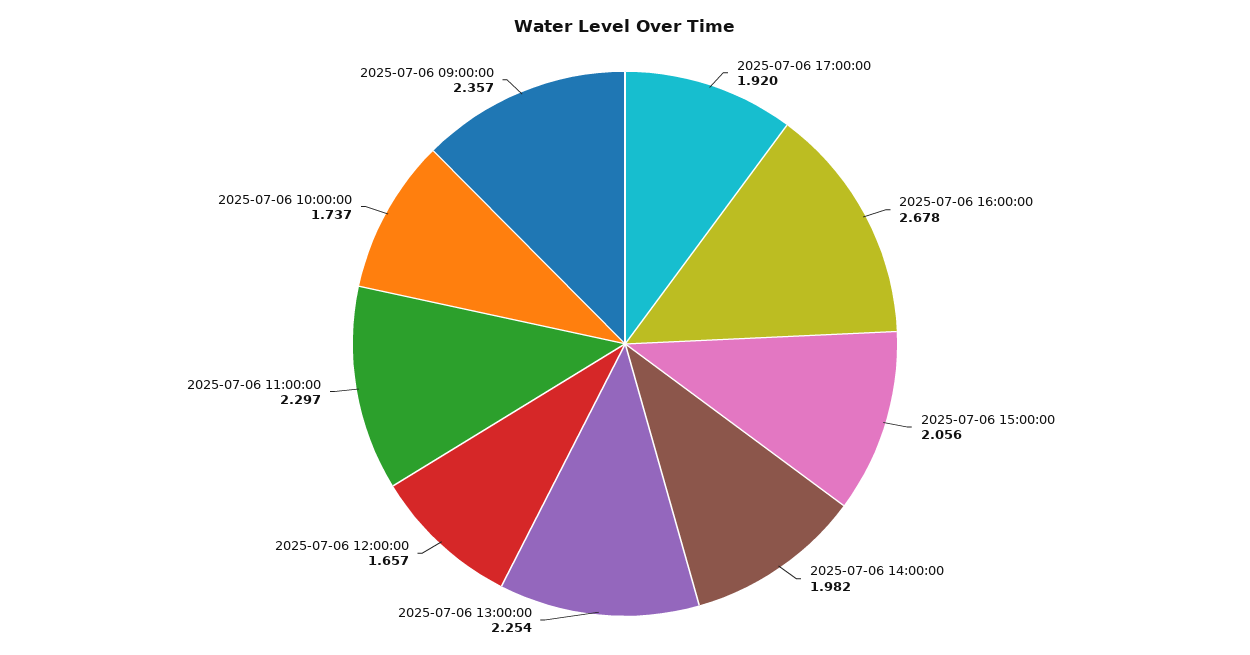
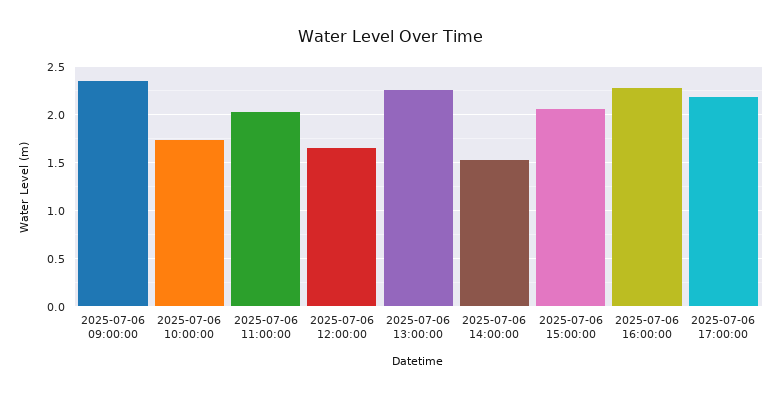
2025-07-06 17:00:00: 1.92 -> 2.2
2025-07-06 16:00:00: 2.678 -> 2.3
2025-07-06 14:00:00: 1.982 -> 1.5
2025-07-06 11:00:00: 2.297 -> 2

